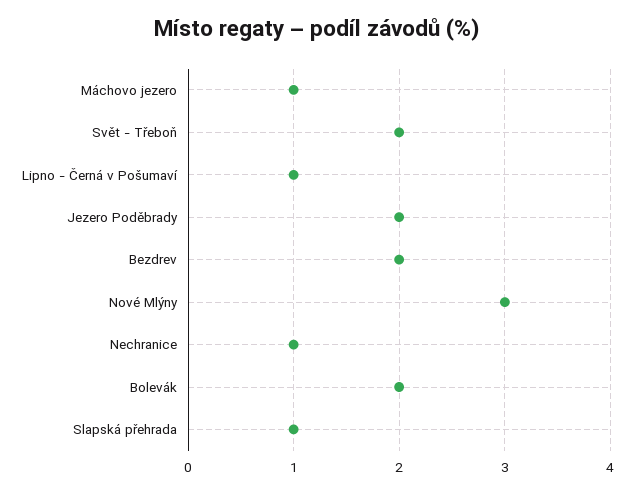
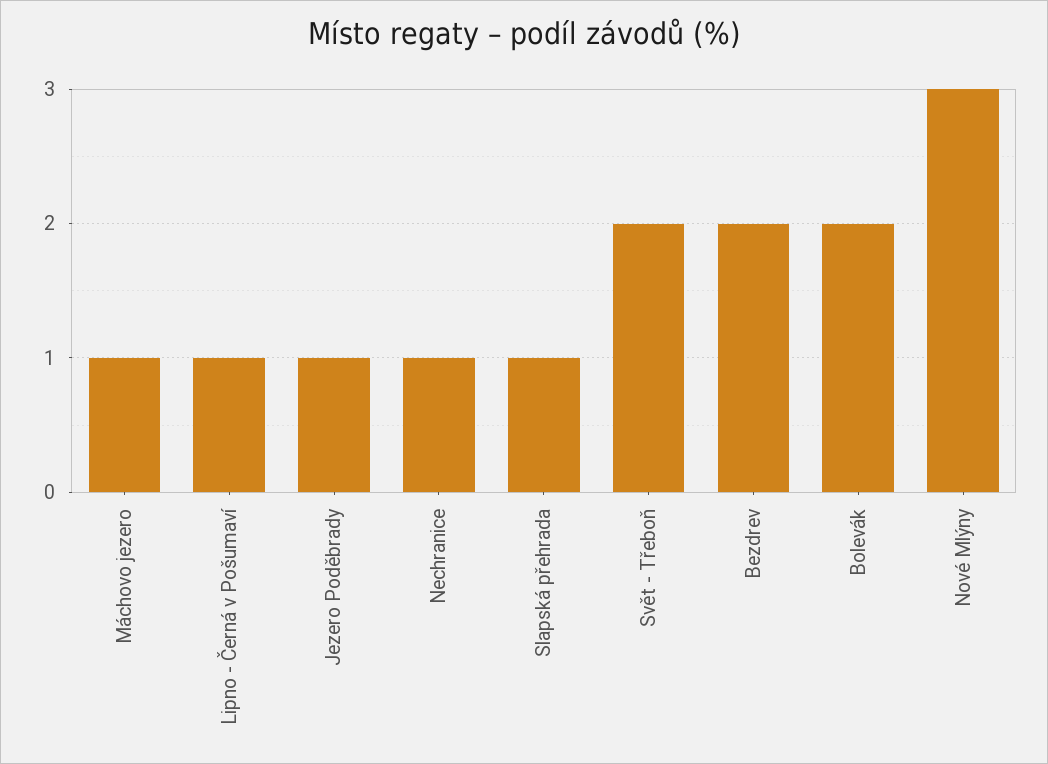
Jezero Poděbrady: 2 -> 1

